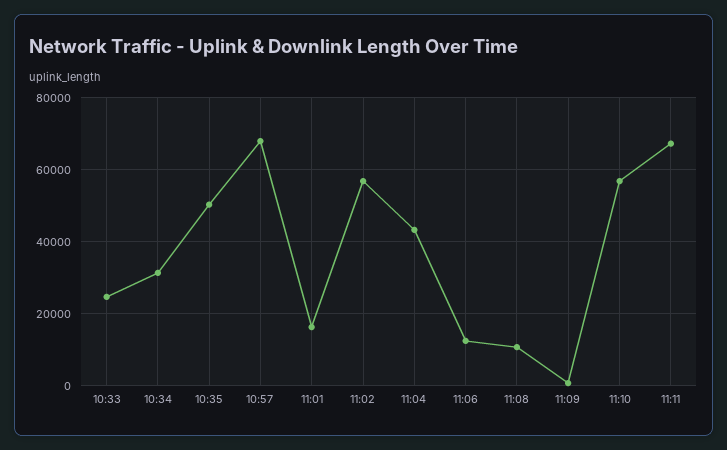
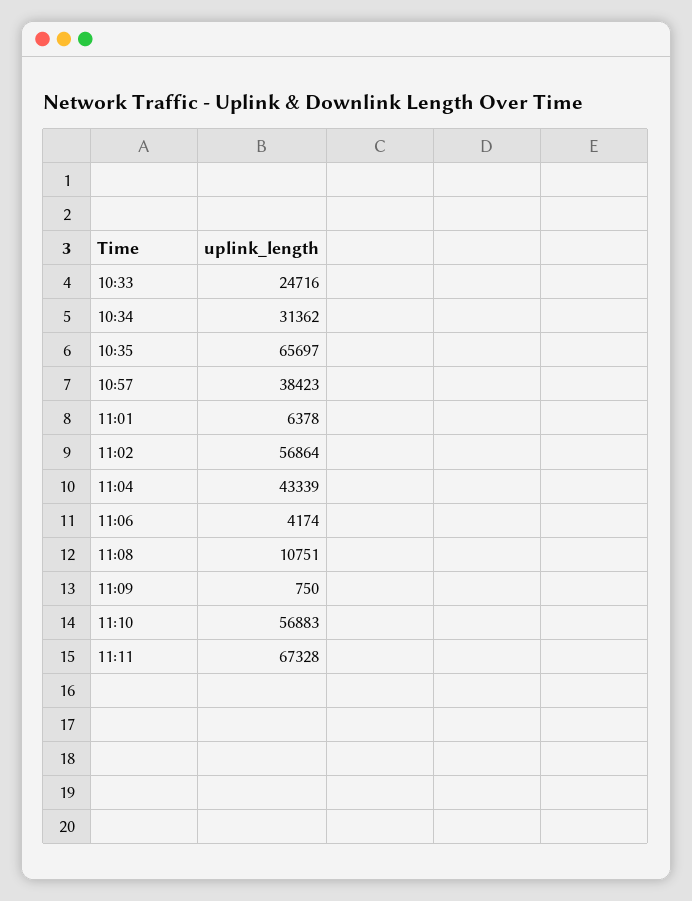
10:35: 50000 -> 65697
10:57: 68000 -> 38423
11:01: 16000 -> 6378
11:06: 12000 -> 4174

